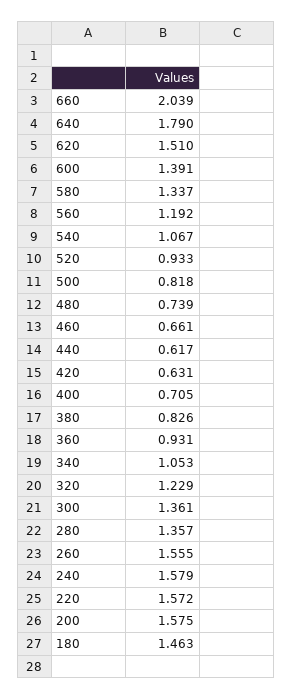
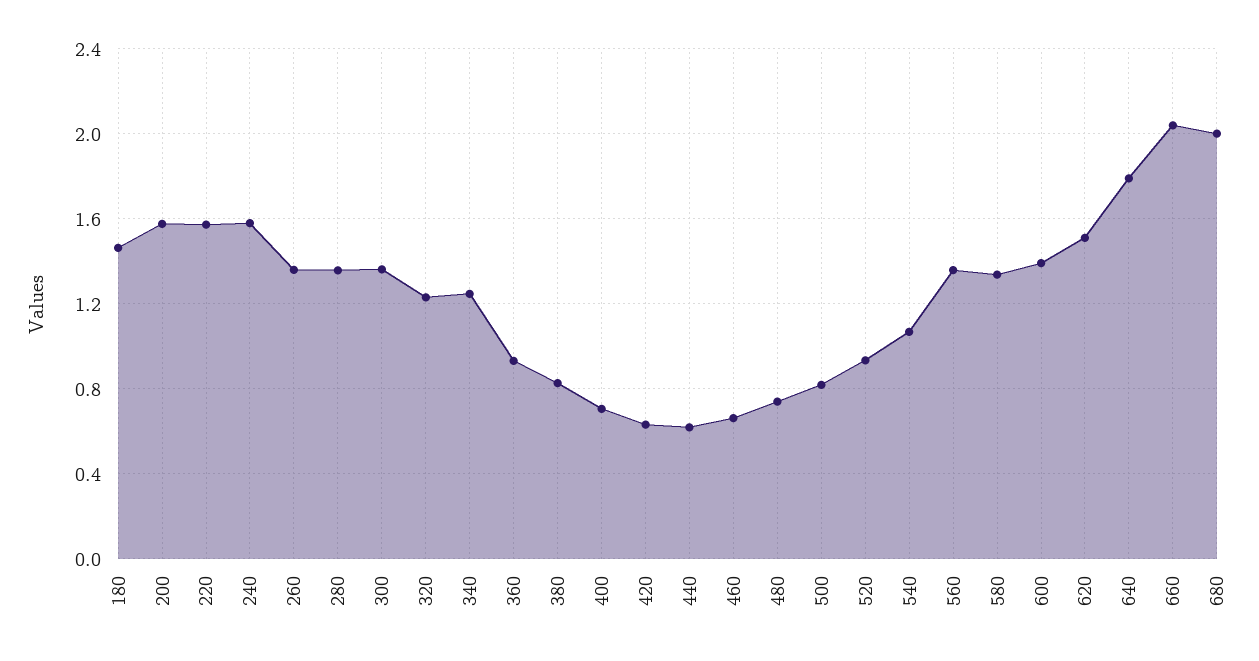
560: 1.192 -> 1.35
340: 1.053 -> 1.25
260: 1.555 -> 1.35
680: none -> 2

